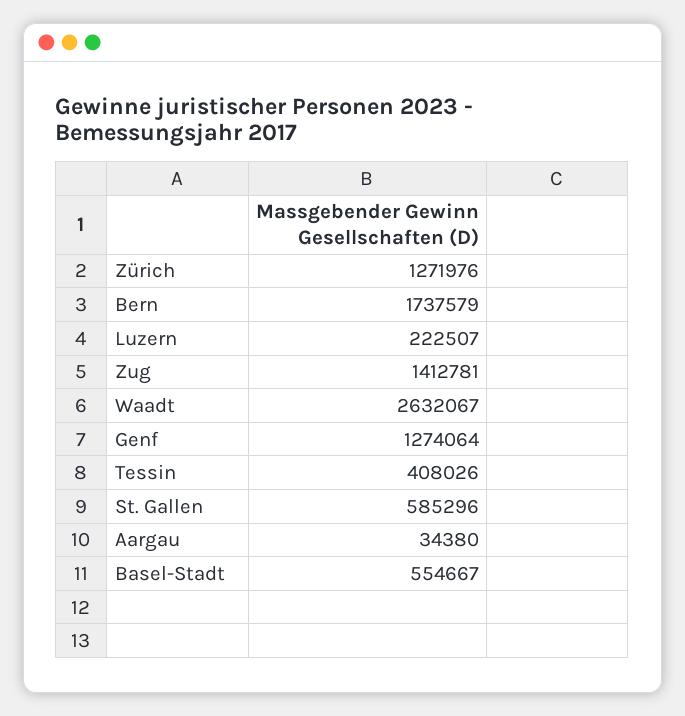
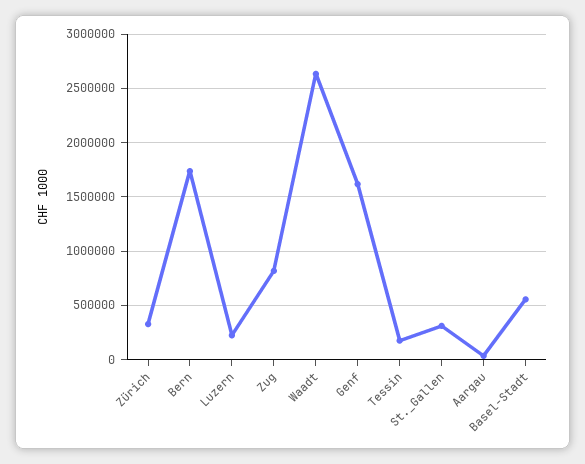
Zürich: 1271976 -> 300000
Zug: 1412781 -> 800000
Genf: 1274064 -> 1600000
Tessin: 408026 -> 200000
St. Gallen: 585296 -> 300000

